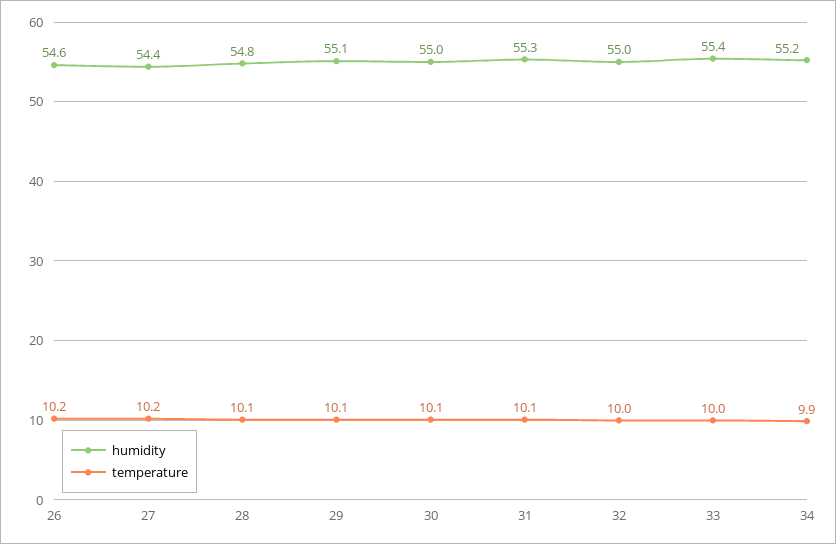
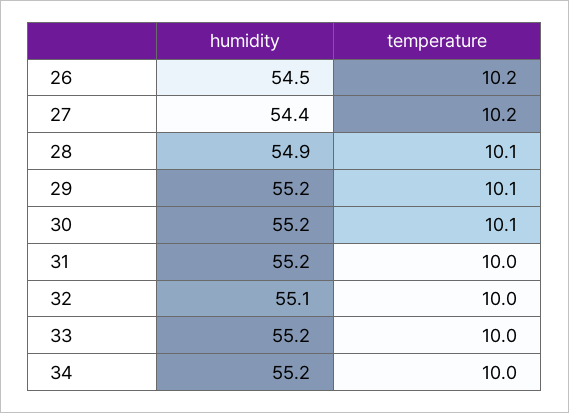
humidity, 26: 54.6 -> 54.5
humidity, 28: 54.8 -> 54.9
humidity, 29: 55.1 -> 55.2
humidity, 30: 55 -> 55.2
humidity, 31: 55.3 -> 55.2
temperature, 31: 10.1 -> 10
humidity, 32: 55 -> 55.1
humidity, 33: 55.4 -> 55.2
temperature, 34: 9.9 -> 10

